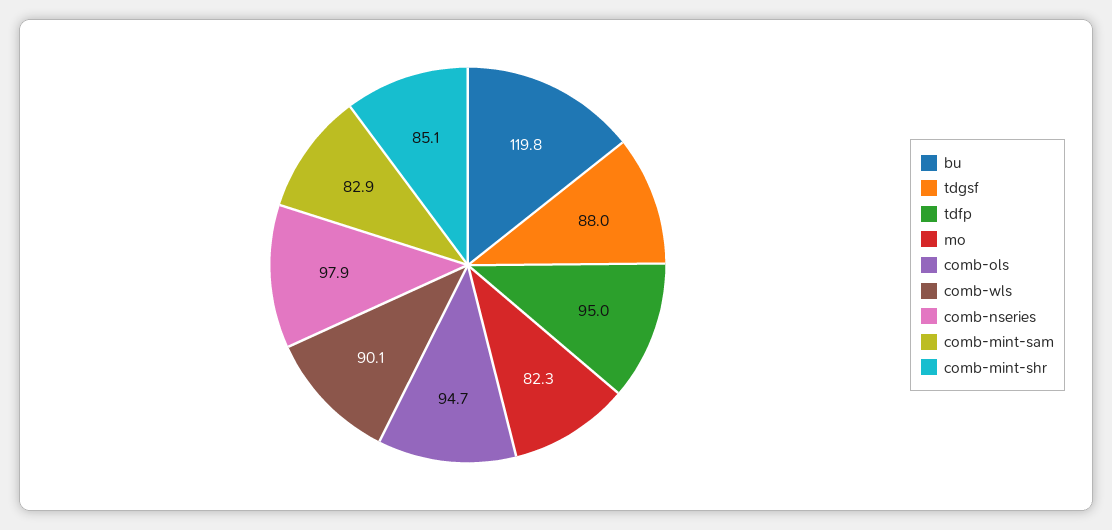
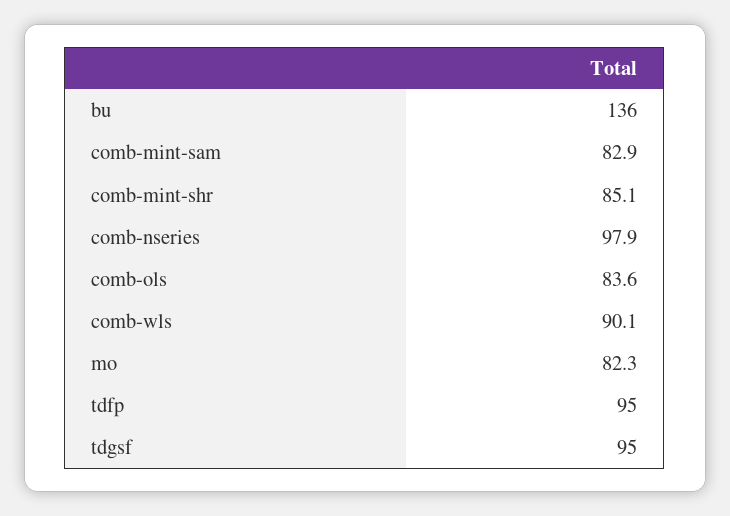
bu: 119.8 -> 136
tdgsf: 88 -> 95
comb-ols: 94.7 -> 83.6

